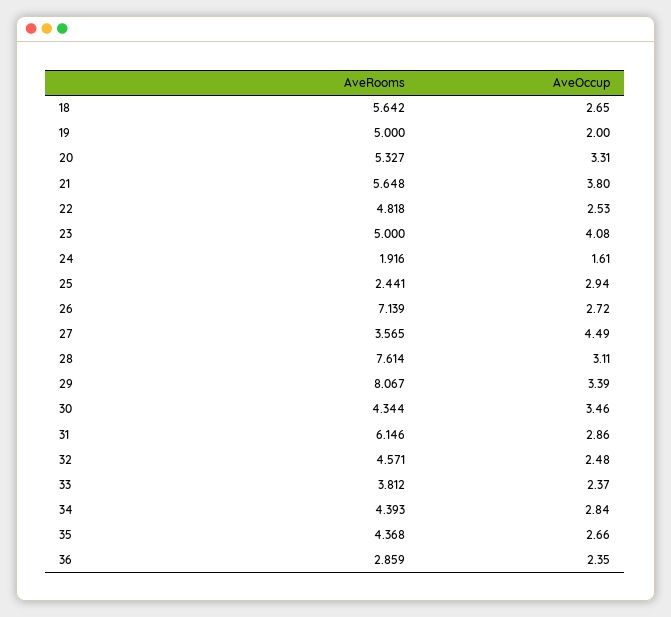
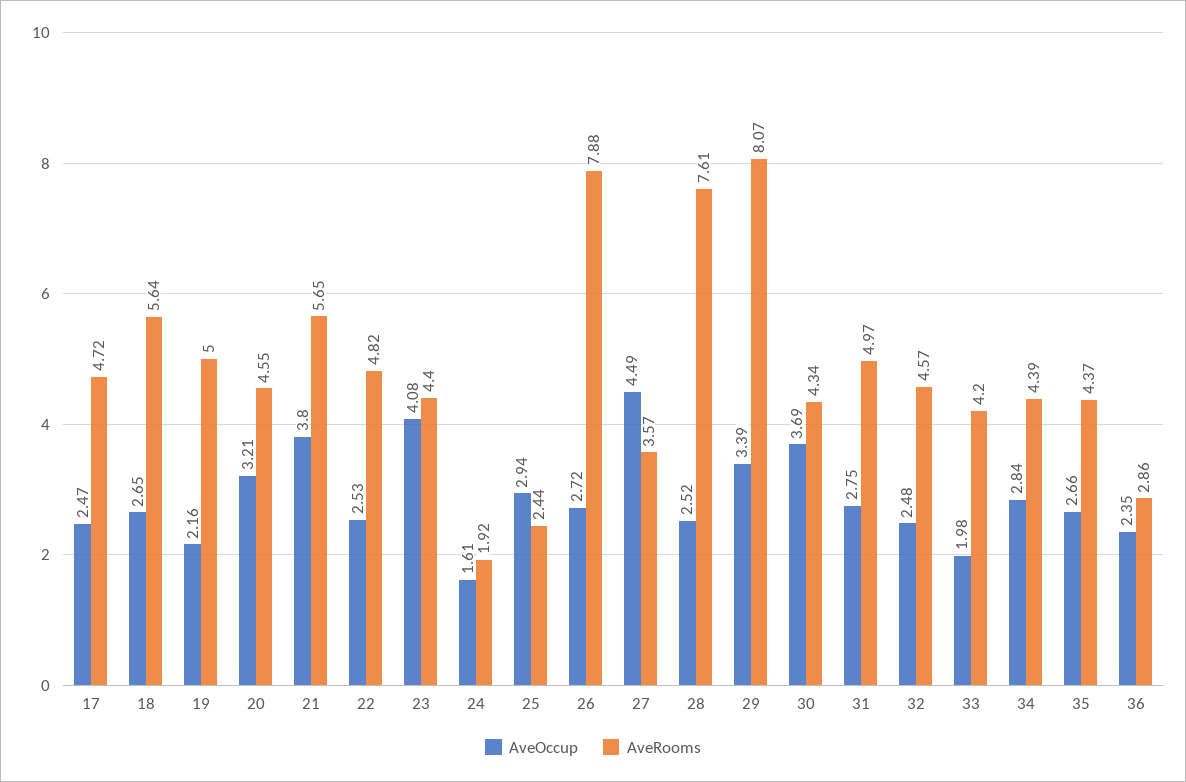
AveOccup, 19: 2 -> 2.16
AveRooms, 20: 5.327 -> 4.55
AveOccup, 20: 3.31 -> 3.21
AveRooms, 23: 5 -> 4.4
AveRooms, 26: 7.139 -> 7.88
AveOccup, 28: 3.11 -> 2.52
AveOccup, 30: 3.46 -> 3.69
AveRooms, 31: 6.146 -> 4.97
AveOccup, 31: 2.86 -> 2.75
AveRooms, 33: 3.812 -> 4.2
AveOccup, 33: 2.37 -> 1.98
AveOccup, 17: none -> 2.47
AveRooms, 17: none -> 4.72

